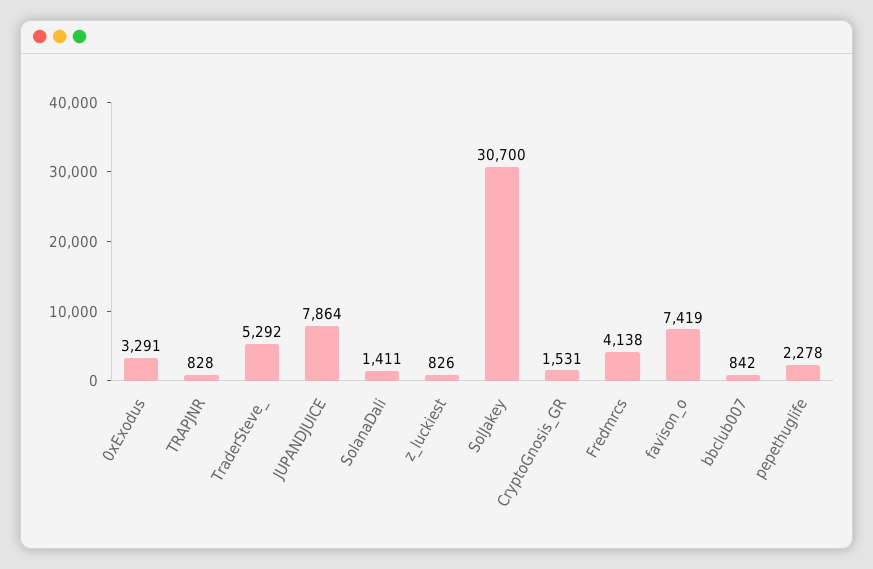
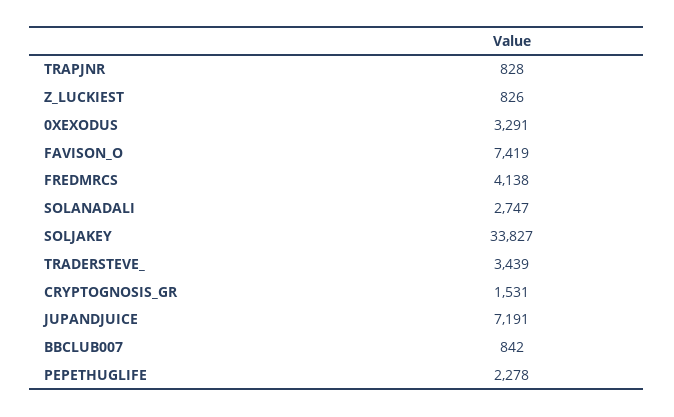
TraderSteve_: 5292 -> 3439
JUPANDJUICE: 7864 -> 7191
SolanaDali: 1411 -> 2747
SolJakey: 30700 -> 33827

